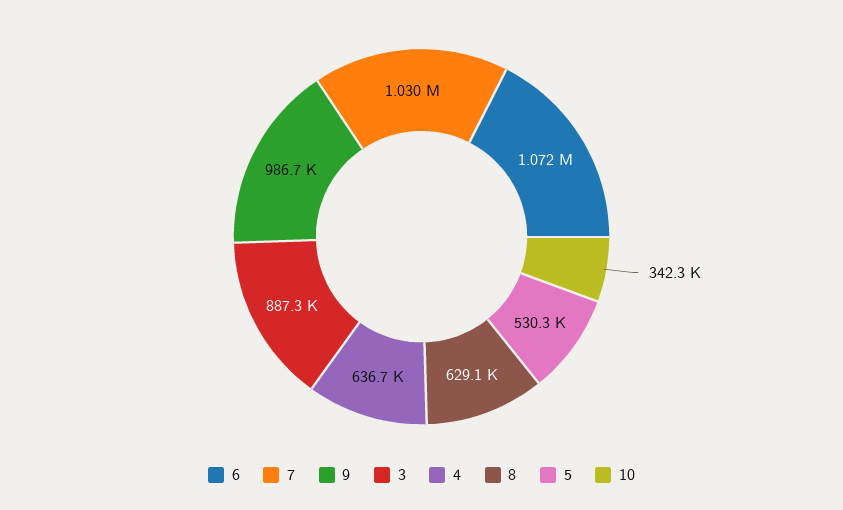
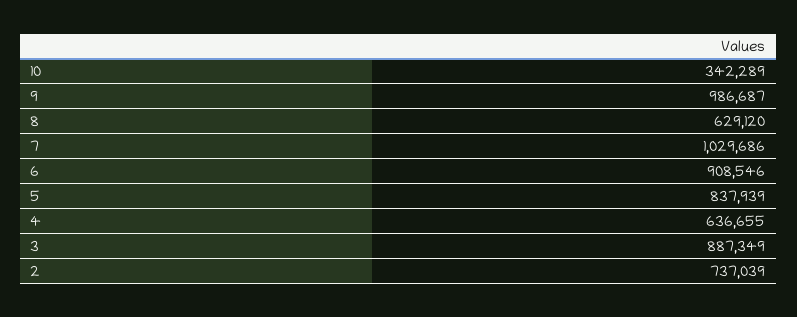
6: 1072000 -> 908546
5: 530300 -> 837939
2: none -> 737039

